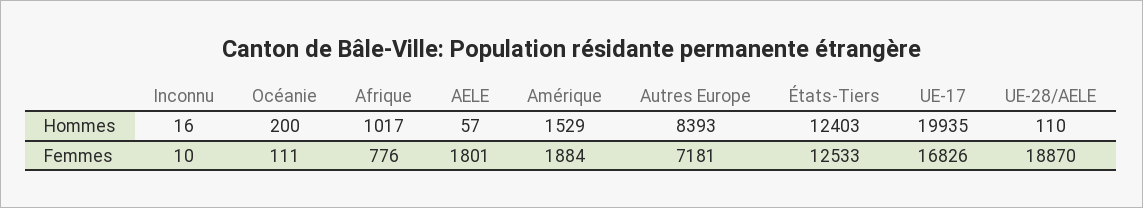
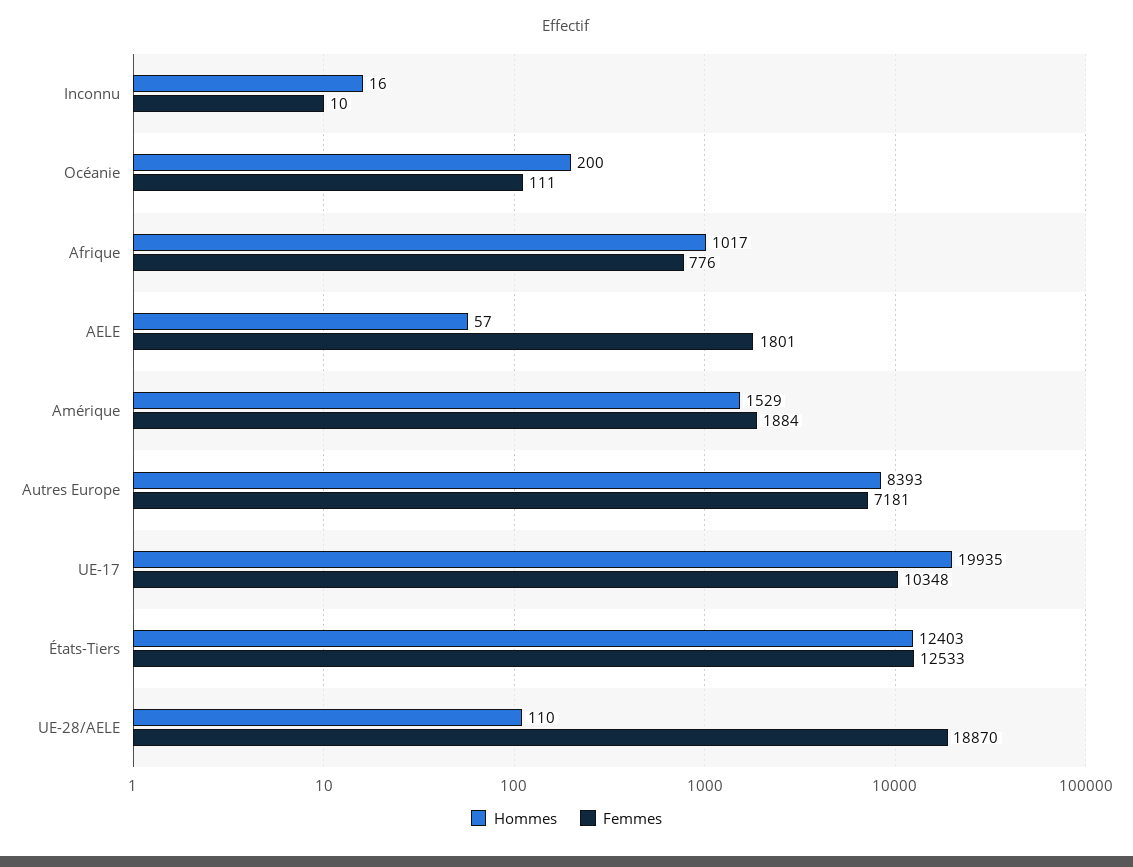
Femmes, UE-17: 16826 -> 10348

